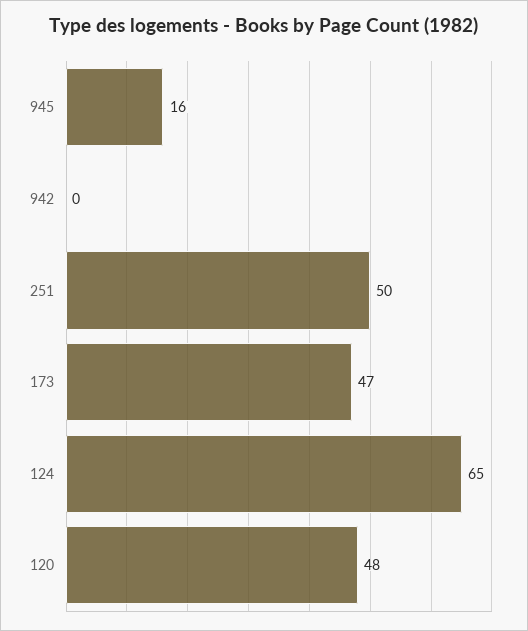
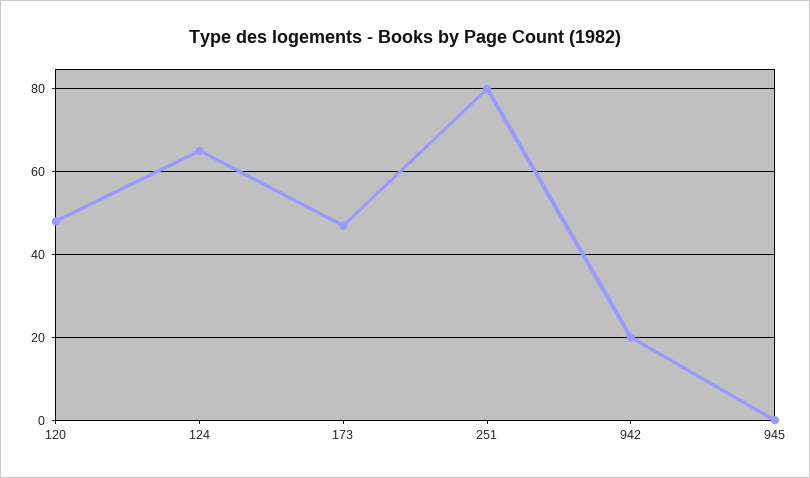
945: 16 -> 0
942: 0 -> 20
251: 50 -> 80

